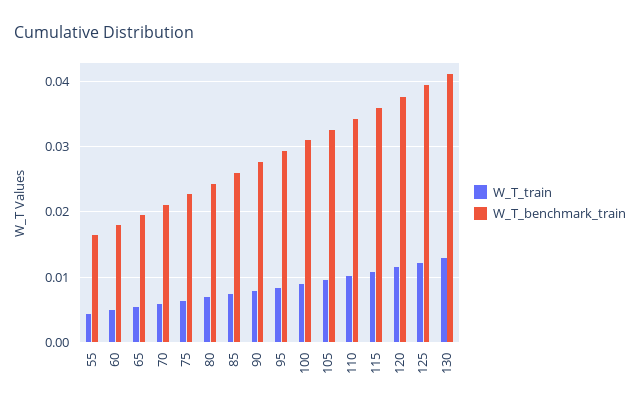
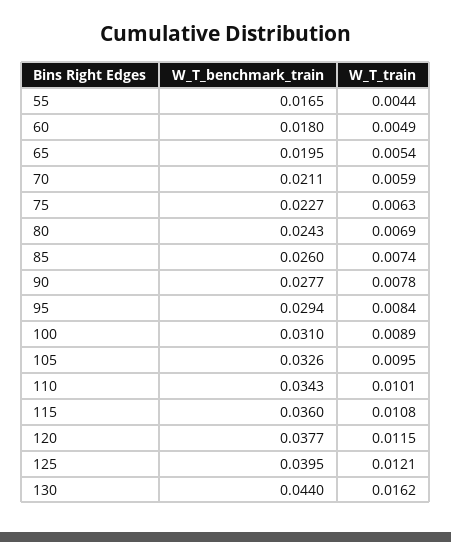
W_T_train, 130: 0.013 -> 0.0162
W_T_benchmark_train, 130: 0.041 -> 0.044

